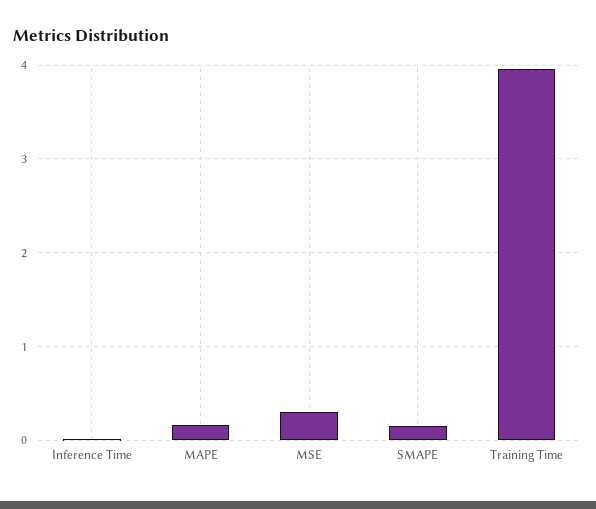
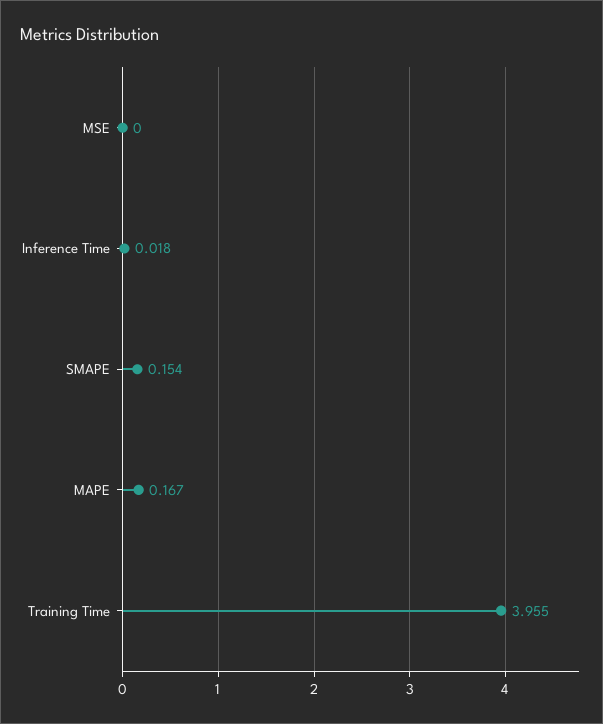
MSE: 0.3 -> 0

